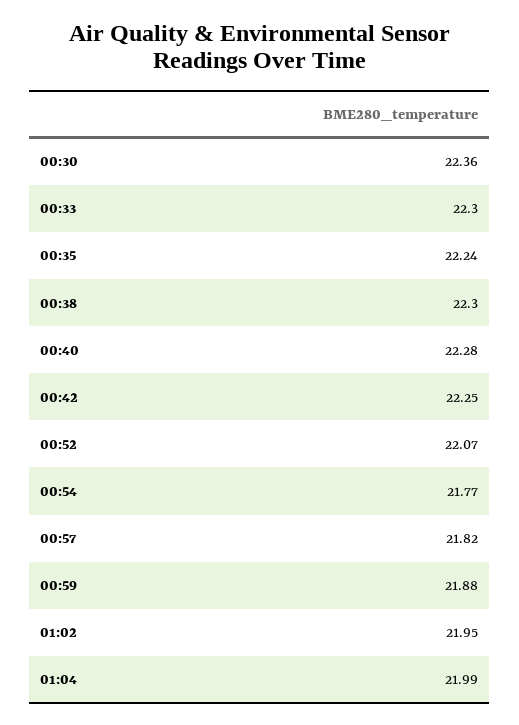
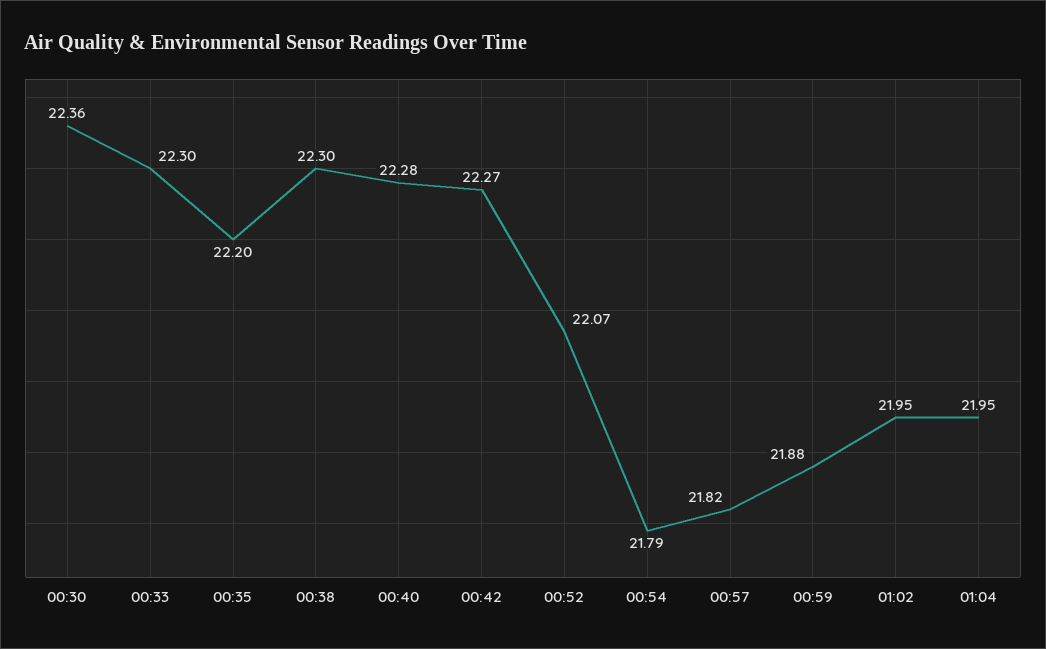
00:35: 22.24 -> 22.2
00:42: 22.25 -> 22.27
00:54: 21.77 -> 21.79
01:04: 21.99 -> 21.95

